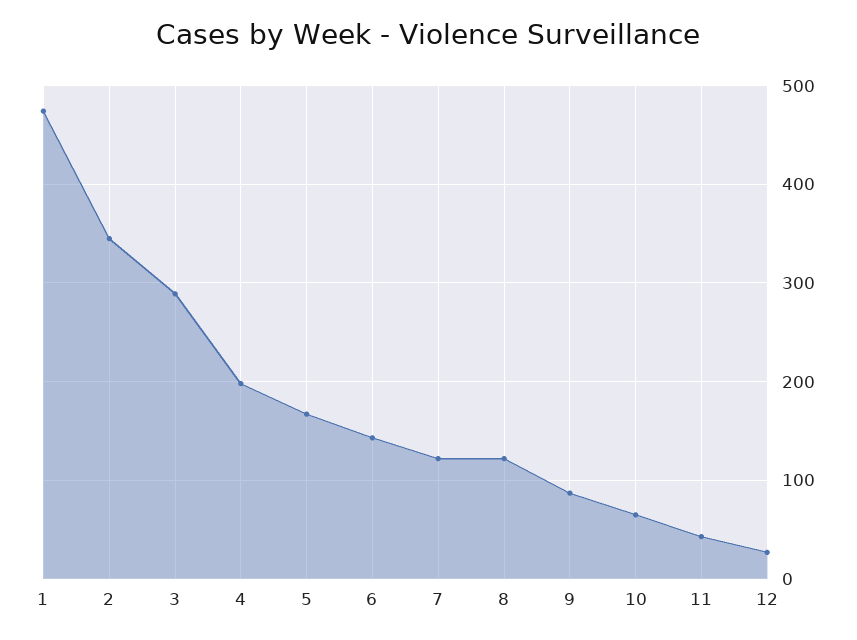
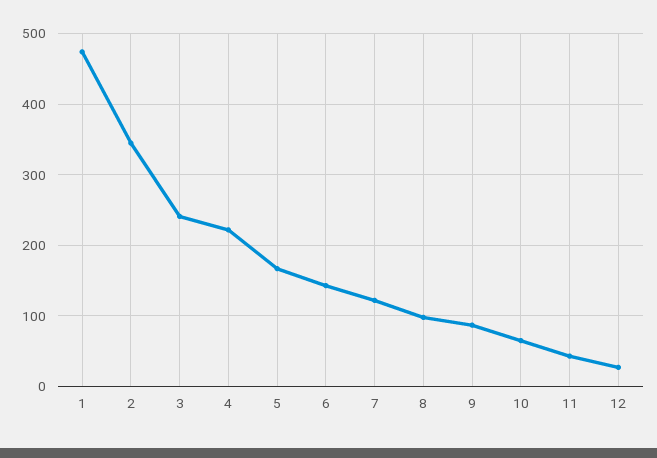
3: 290 -> 240
4: 200 -> 220
8: 120 -> 100

